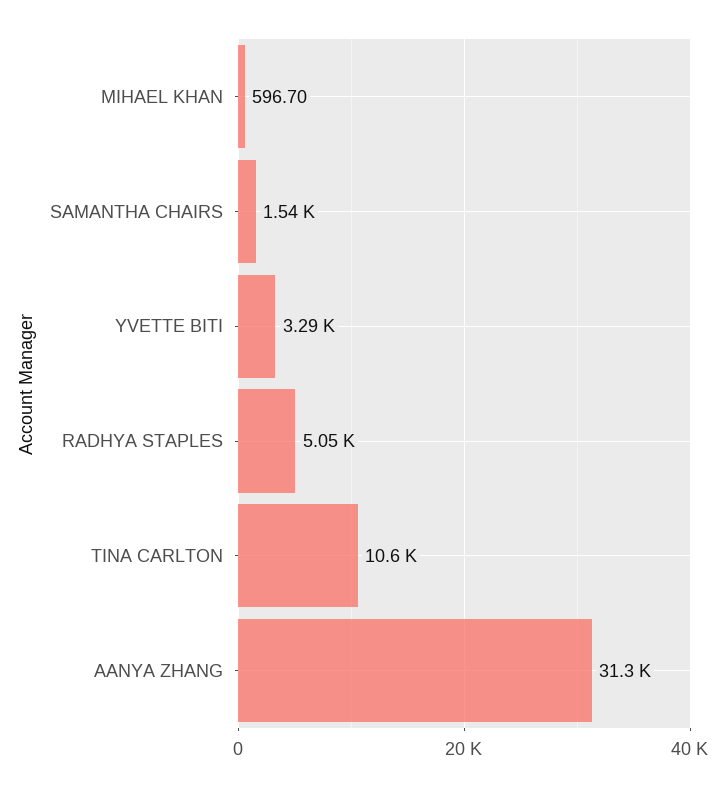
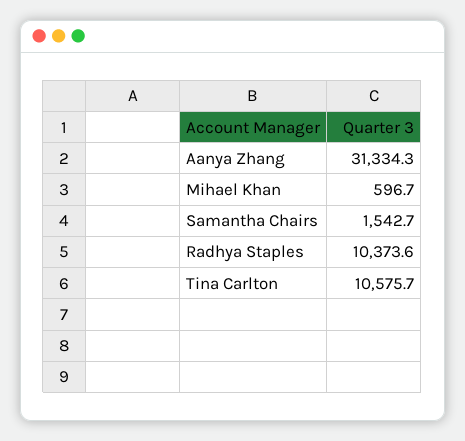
YVETTE BITI: 3290 -> none
RADHYA STAPLES: 5050 -> 10373.6

